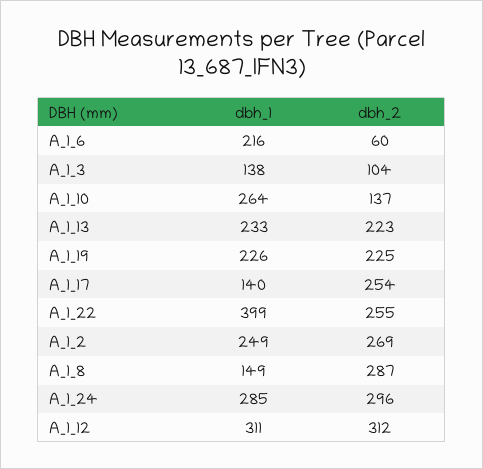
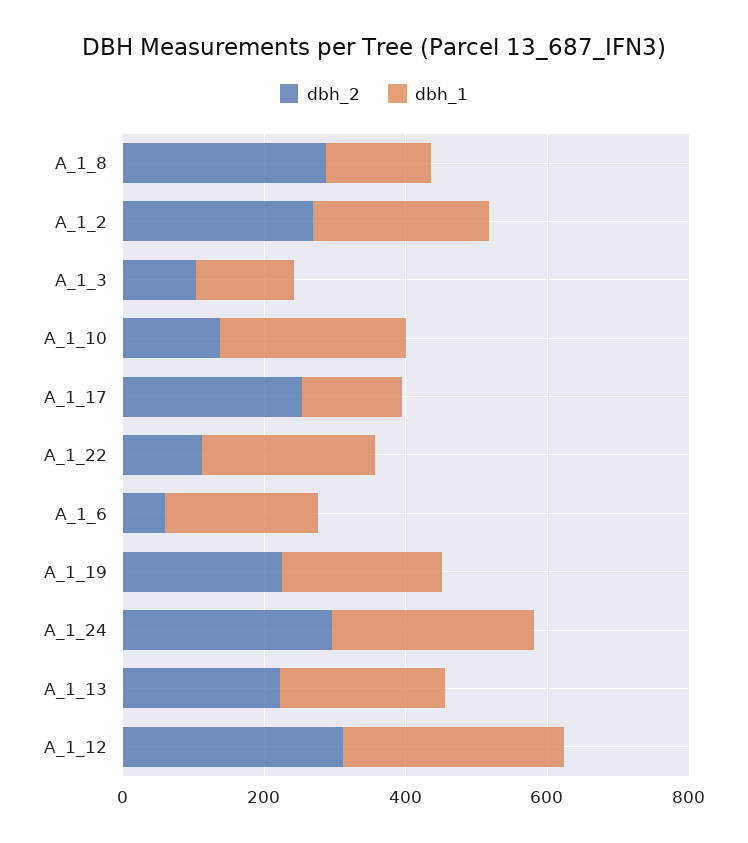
dbh_1, A_1_22: 399 -> 250
dbh_2, A_1_22: 255 -> 100

